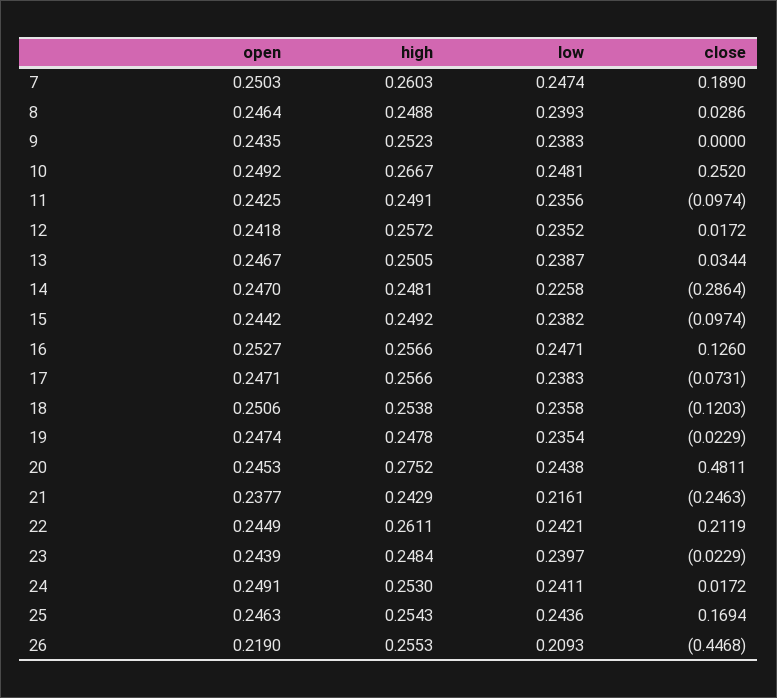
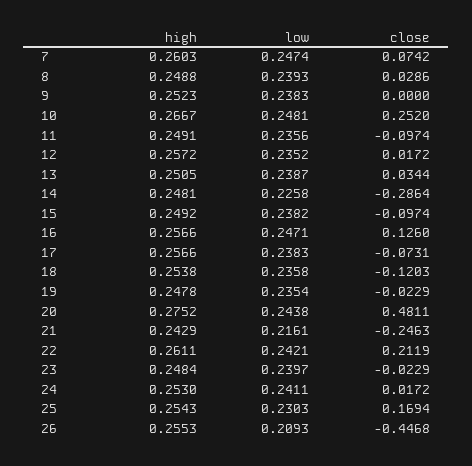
open, 7: 0.2503 -> none
close, 7: 0.189 -> 0.0742
open, 8: 0.2464 -> none
open, 9: 0.2435 -> none
open, 10: 0.2492 -> none
open, 11: 0.2425 -> none
open, 12: 0.2418 -> none
open, 13: 0.2467 -> none
open, 14: 0.247 -> none
open, 15: 0.2442 -> none
open, 16: 0.2527 -> none
open, 17: 0.2471 -> none
open, 18: 0.2506 -> none
open, 19: 0.2474 -> none
open, 20: 0.2453 -> none
open, 21: 0.2377 -> none
open, 22: 0.2449 -> none
open, 23: 0.2439 -> none
open, 24: 0.2491 -> none
open, 25: 0.2463 -> none
low, 25: 0.2436 -> 0.2303
open, 26: 0.219 -> none

